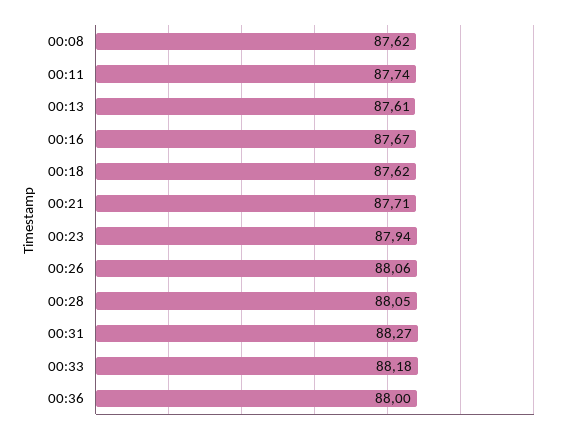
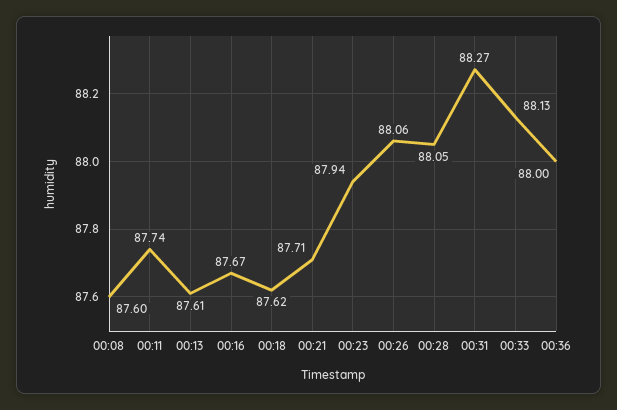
00:08: 87.62 -> 87.6
00:33: 88.18 -> 88.13

